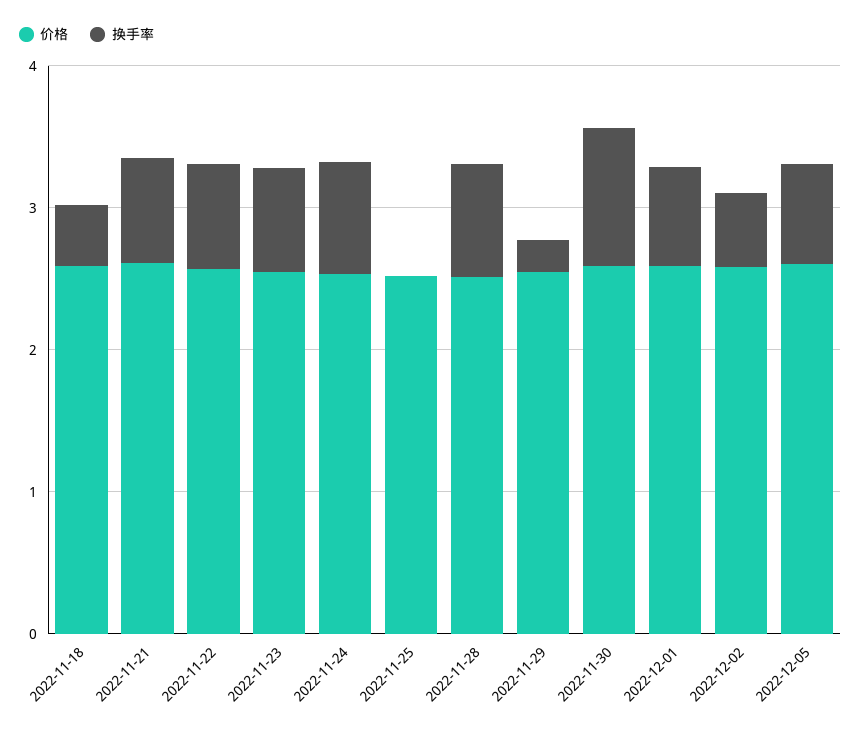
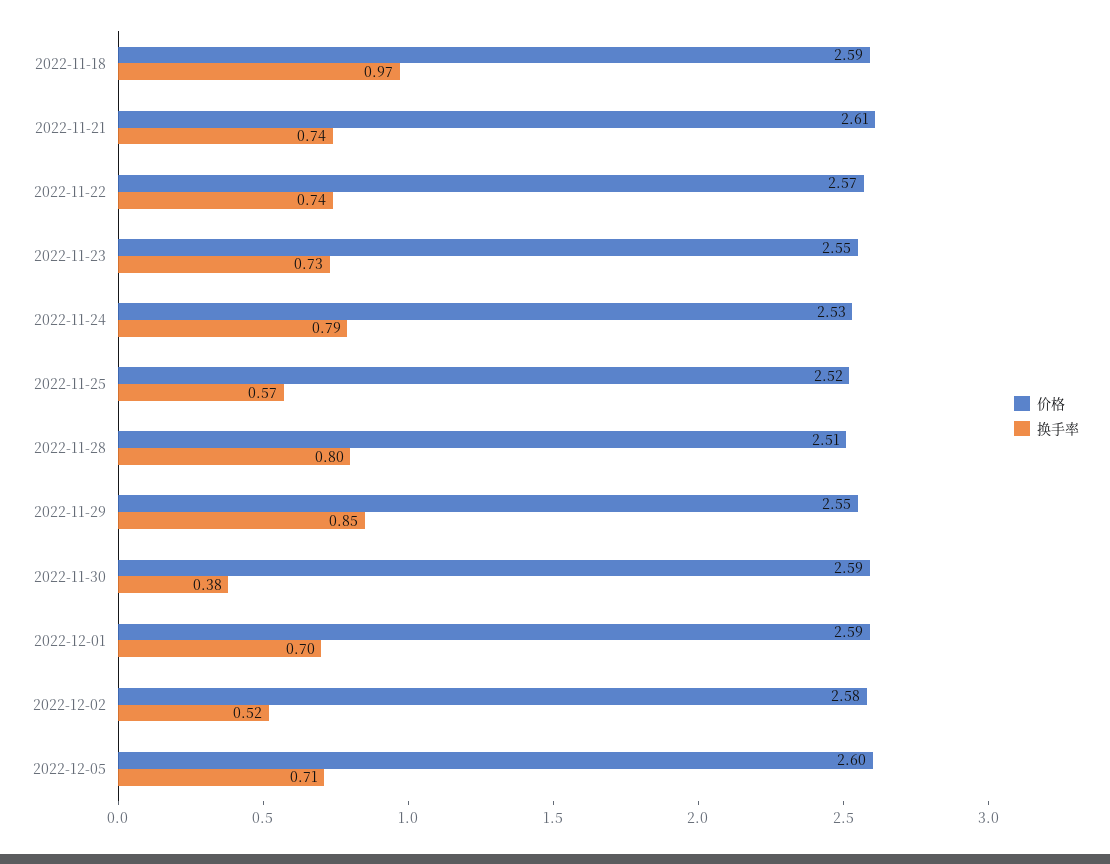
换手率, 2022-11-18: 0.4 -> 0.97
换手率, 2022-11-25: 0 -> 0.57
换手率, 2022-11-29: 0.2 -> 0.85
换手率, 2022-11-30: 1 -> 0.38

